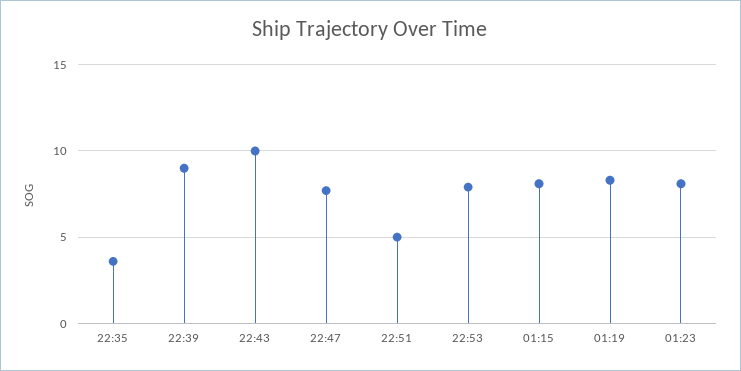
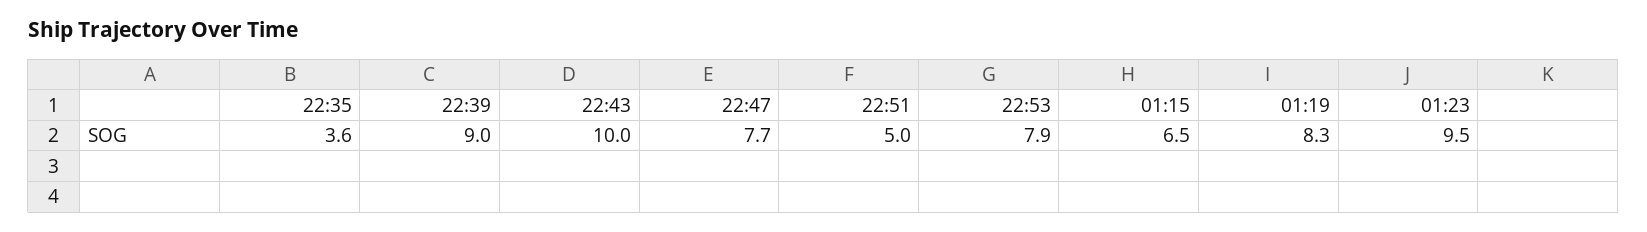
01:15: 8 -> 6.5
01:23: 8 -> 9.5

